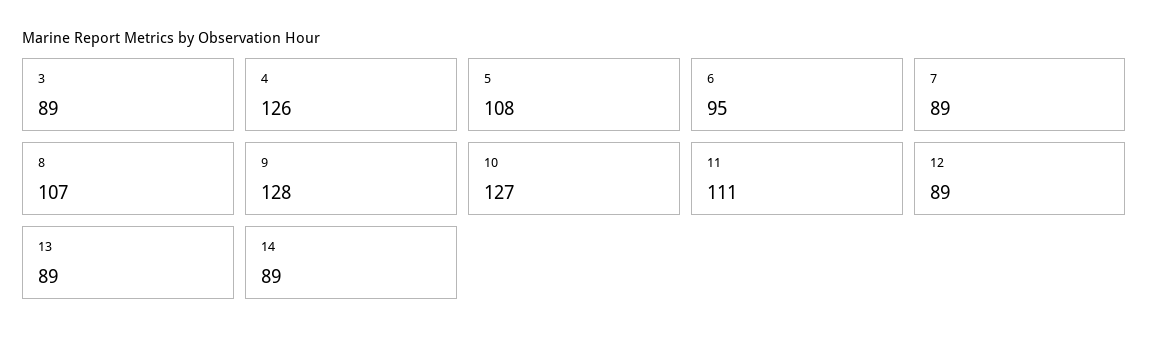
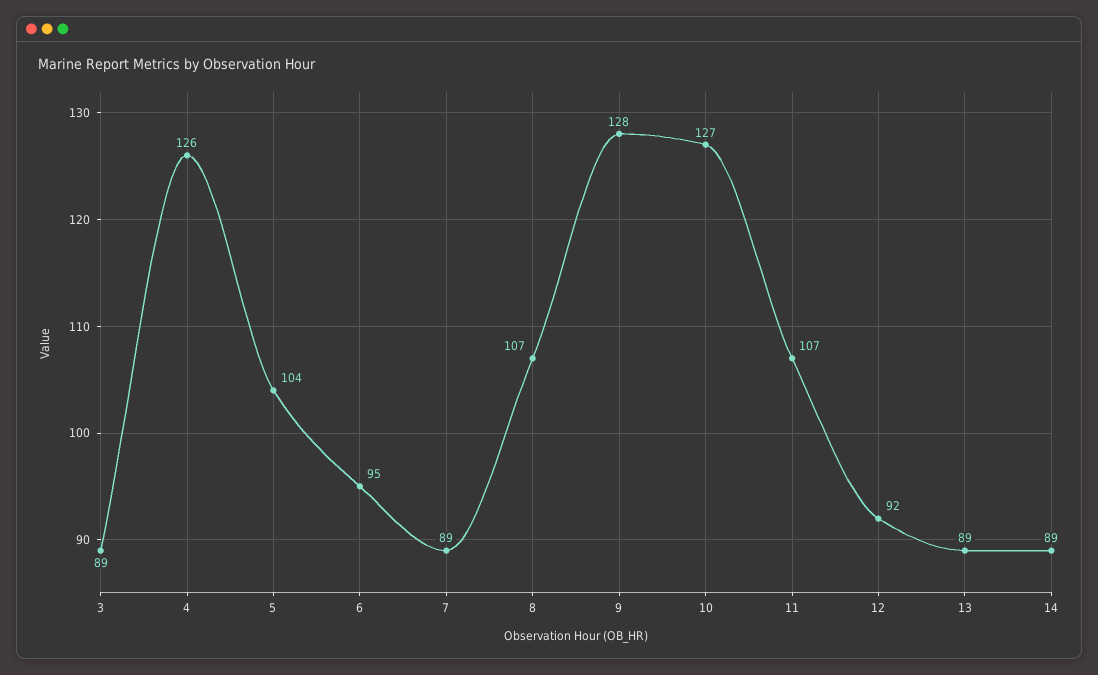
5: 108 -> 104
11: 111 -> 107
12: 89 -> 92

